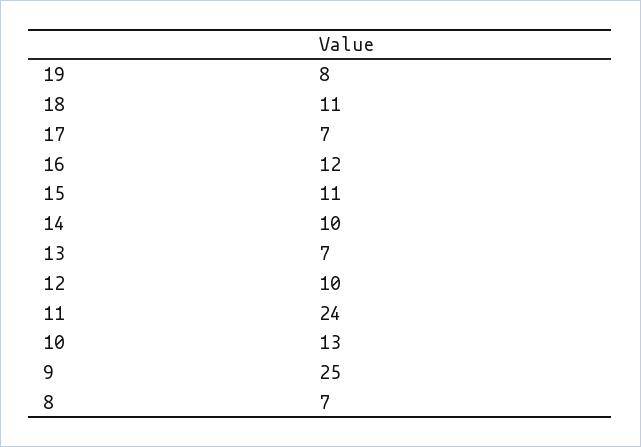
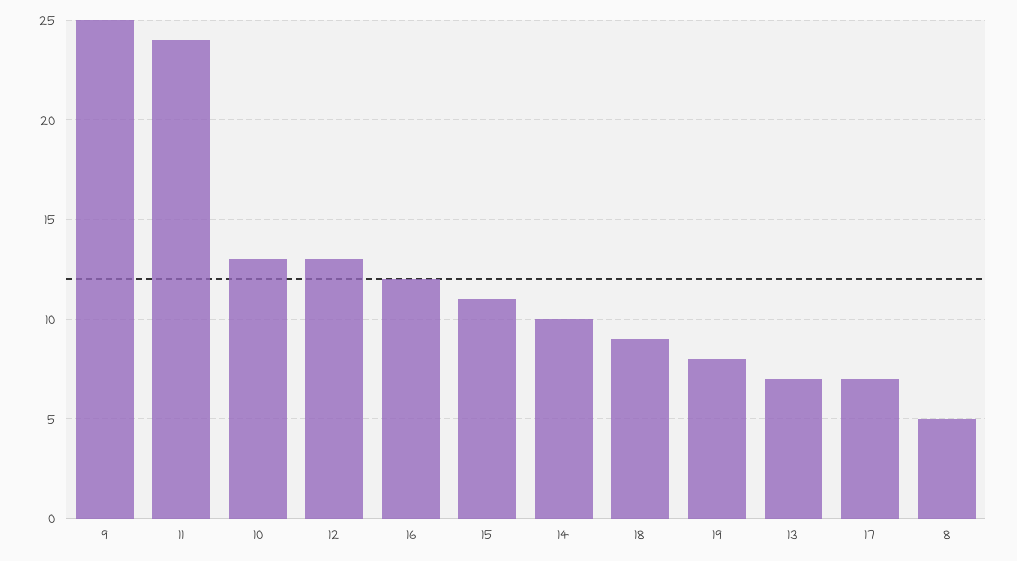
18: 11 -> 9
12: 10 -> 13
8: 7 -> 5

